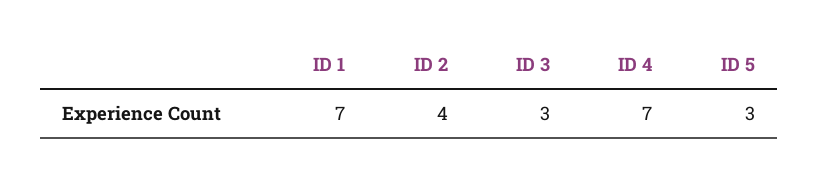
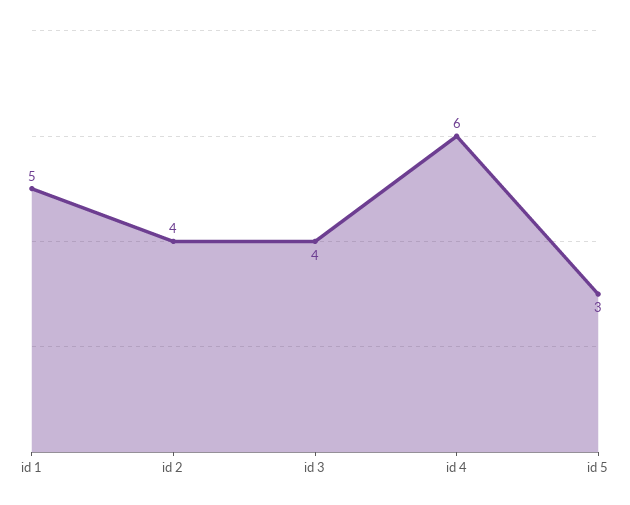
ID 1: 7 -> 5
ID 3: 3 -> 4
ID 4: 7 -> 6

